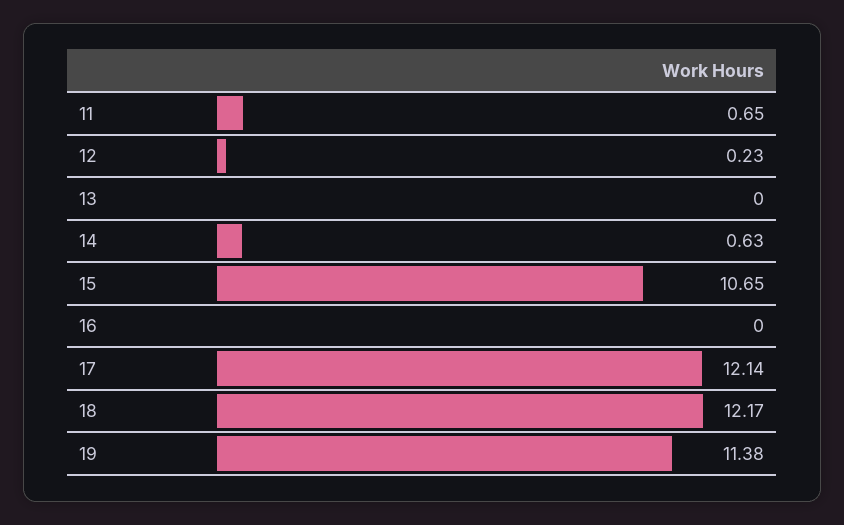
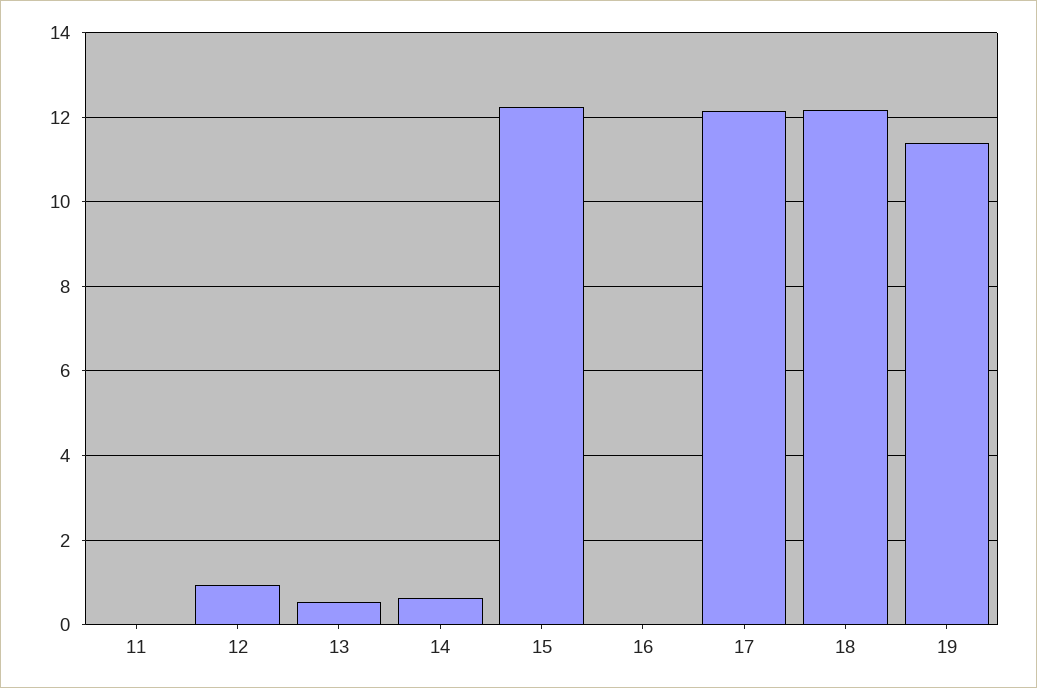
11: 0.65 -> 0
12: 0.23 -> 1
13: 0 -> 0.6
15: 10.65 -> 12.2

